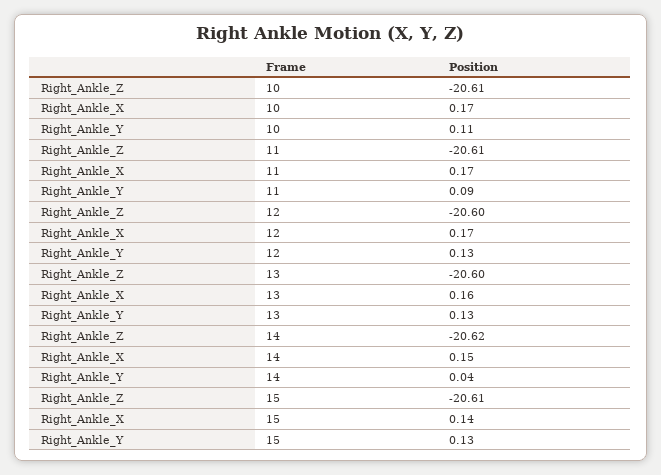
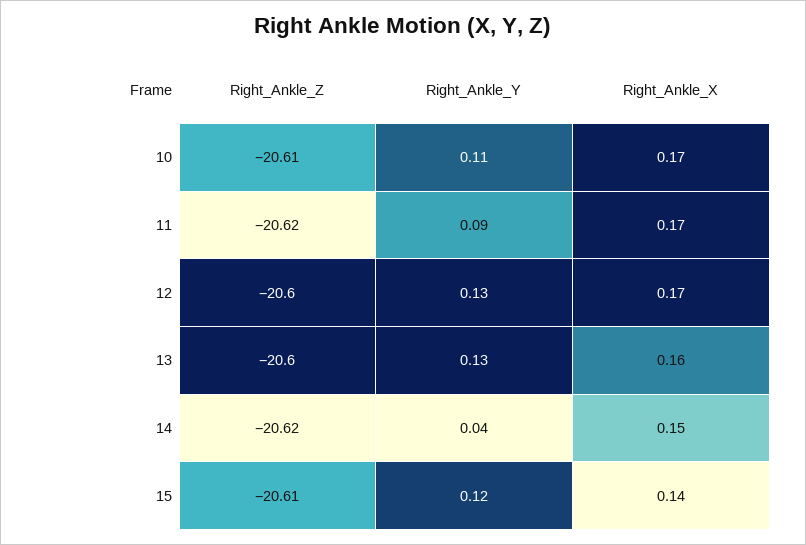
Right_Ankle_Z, 11: -20.61 -> -20.62
Right_Ankle_Y, 15: 0.13 -> 0.12

